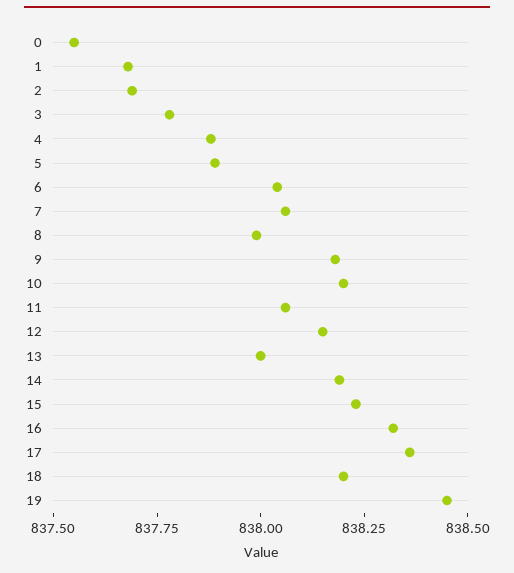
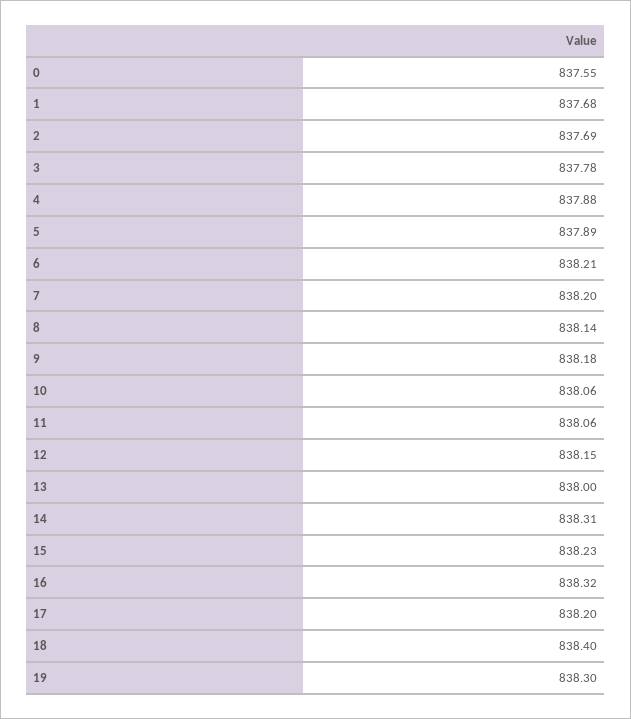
6: 838.05 -> 838.21
7: 838.05 -> 838.2
8: 838 -> 838.14
10: 838.2 -> 838.06
14: 838.2 -> 838.31
17: 838.35 -> 838.2
18: 838.2 -> 838.4
19: 838.45 -> 838.3

